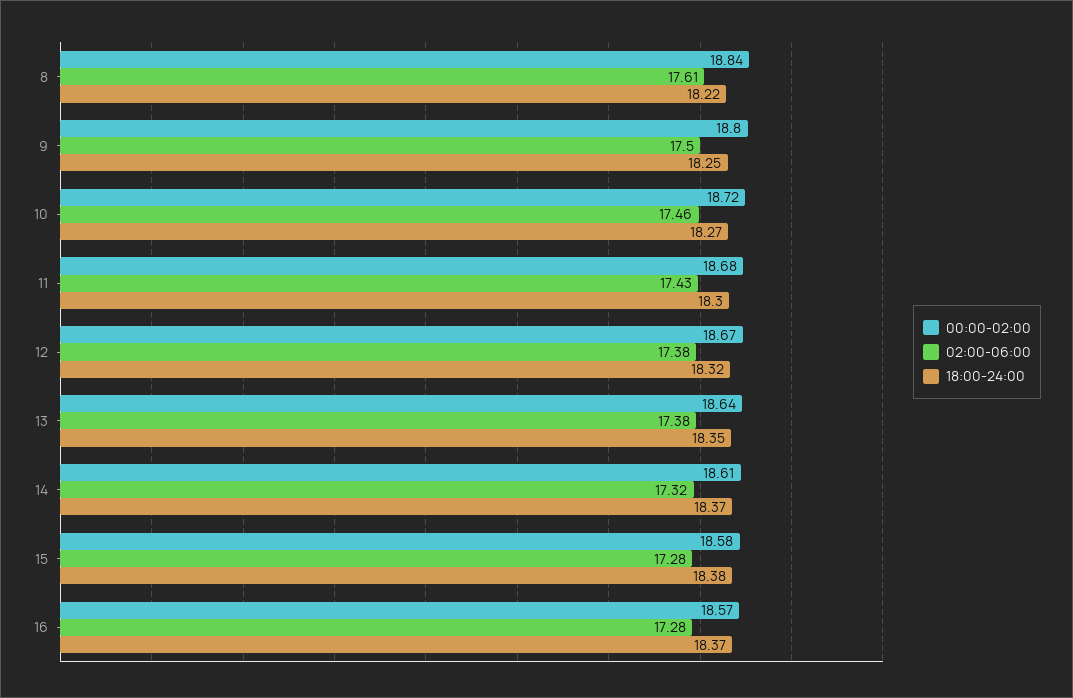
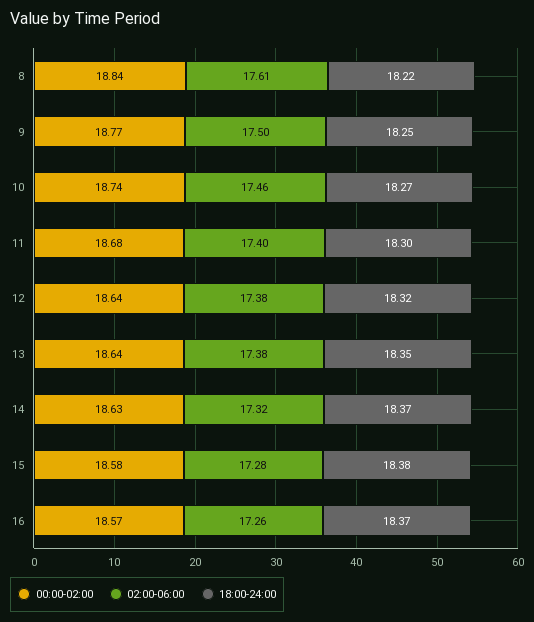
00:00-02:00, 9: 18.8 -> 18.77
00:00-02:00, 10: 18.72 -> 18.74
02:00-06:00, 11: 17.43 -> 17.4
00:00-02:00, 12: 18.67 -> 18.64
00:00-02:00, 14: 18.61 -> 18.63
02:00-06:00, 16: 17.28 -> 17.26

